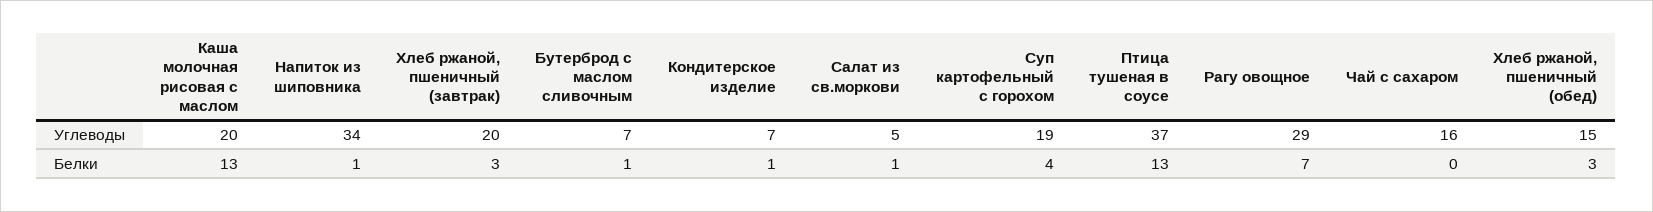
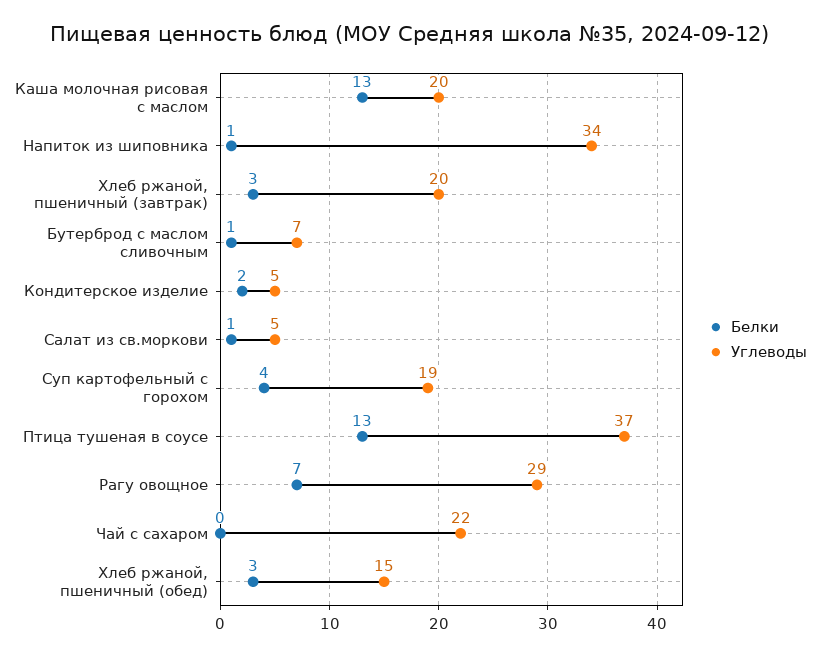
Углеводы, Кондитерское изделие: 7 -> 5
Углеводы, Чай с сахаром: 16 -> 22
Белки, Кондитерское изделие: 1 -> 2

